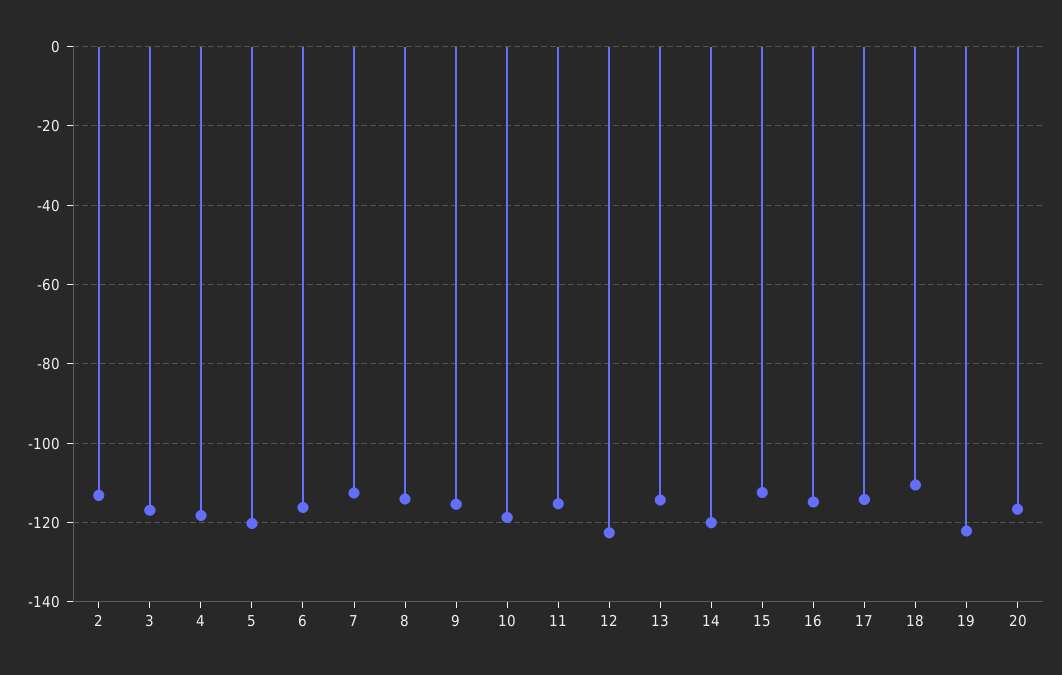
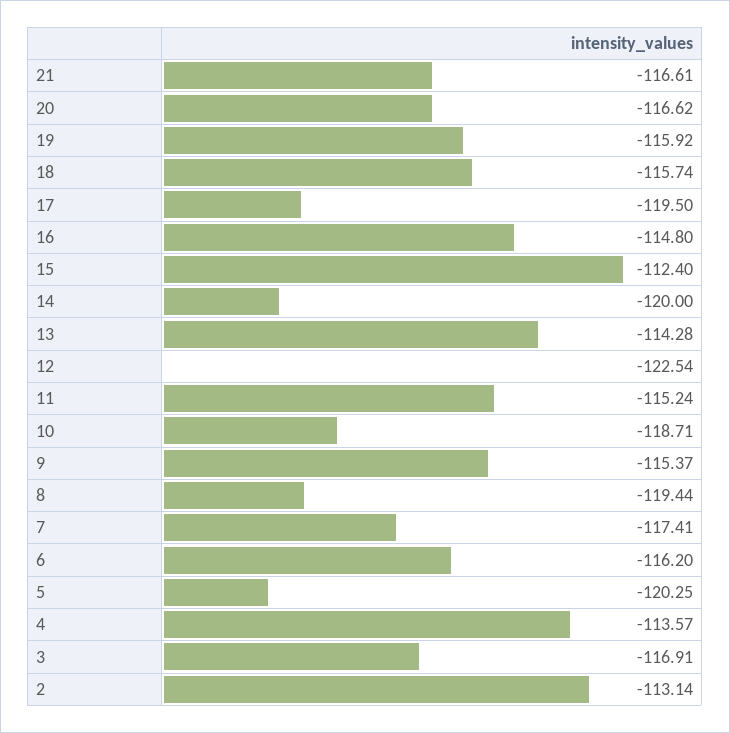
4: -118 -> -113.57
7: -112 -> -117.41
8: -114 -> -119.44
17: -114 -> -119.5
18: -110 -> -115.74
19: -122 -> -115.92
21: none -> -116.61

